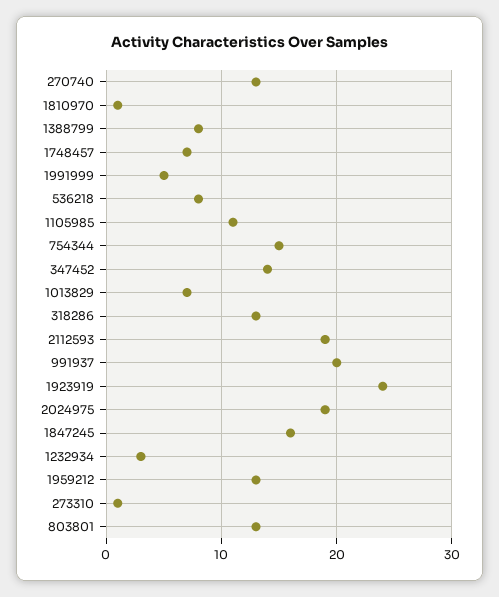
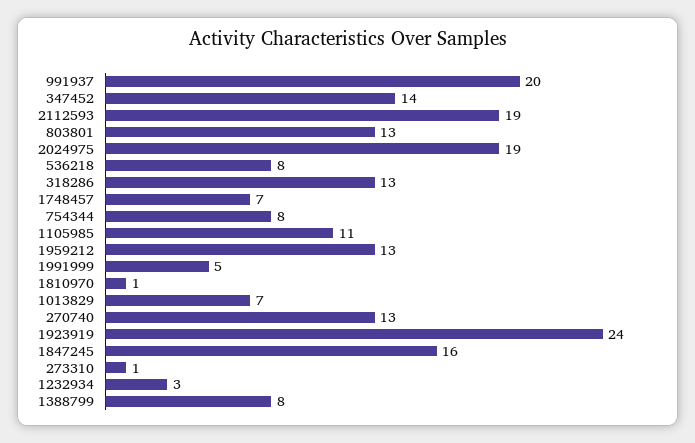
754344: 15 -> 8

